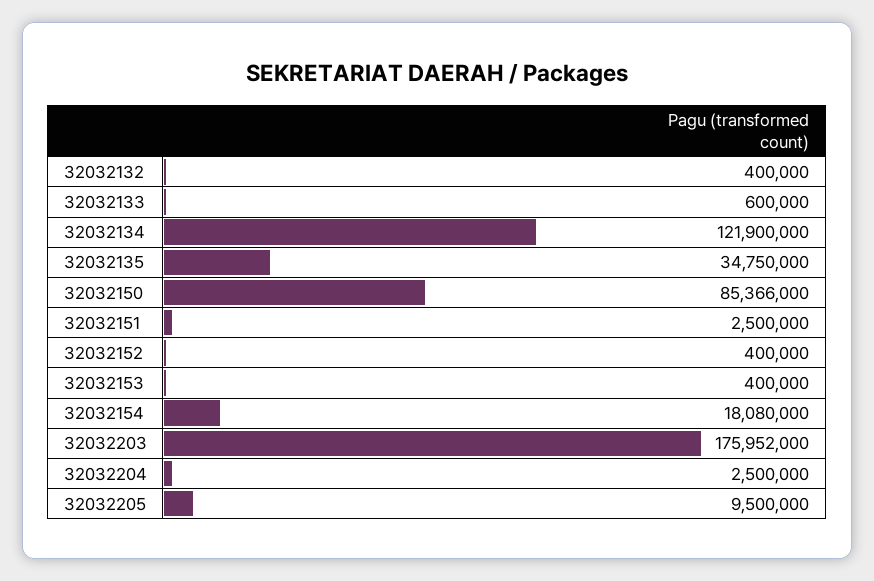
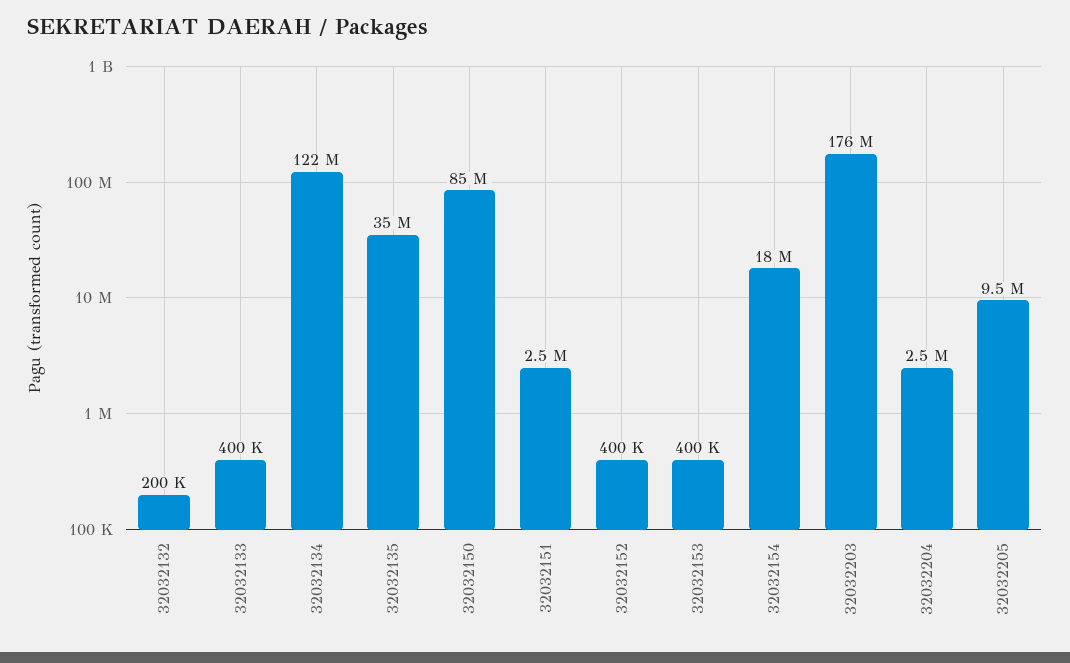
32032132: 400000 -> 200000
32032133: 600000 -> 400000

